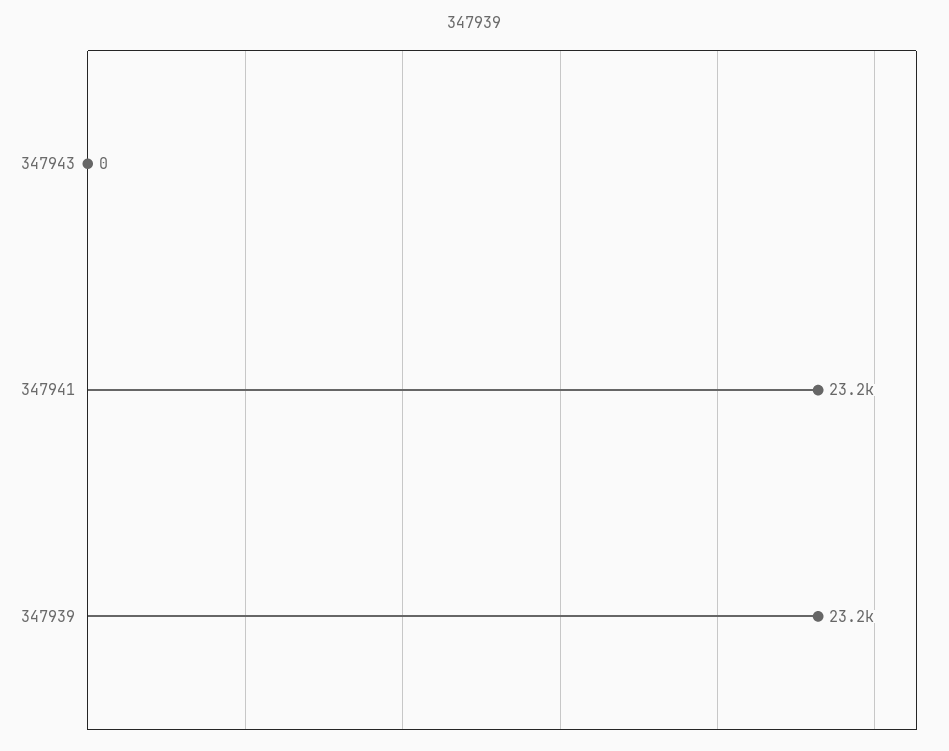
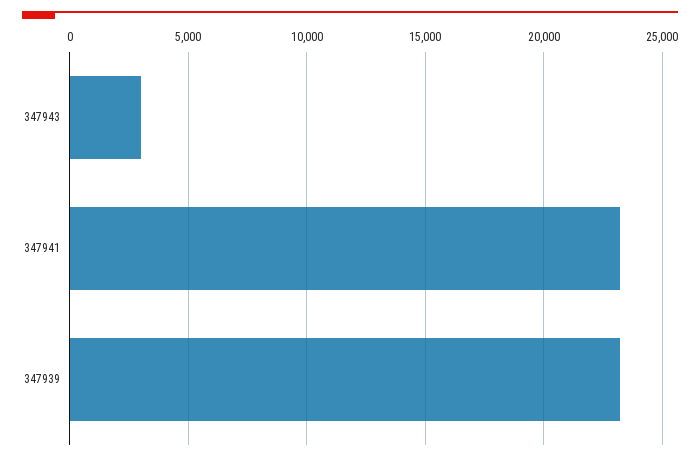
347943: 0 -> 3000

